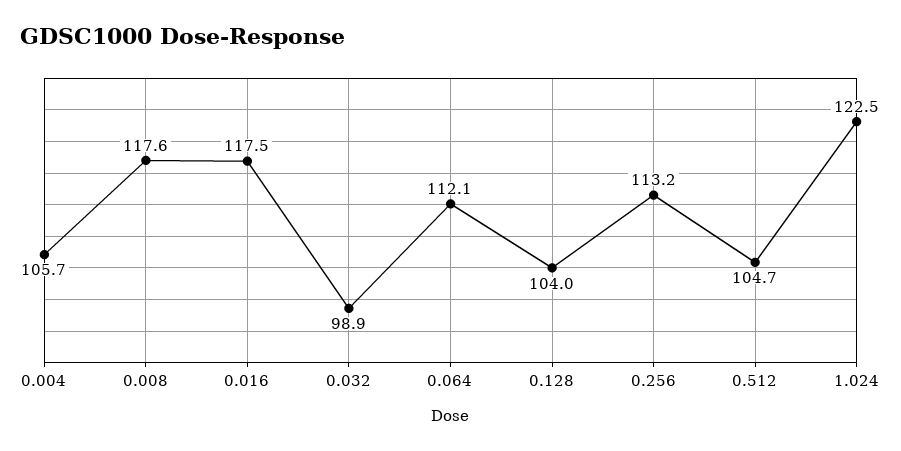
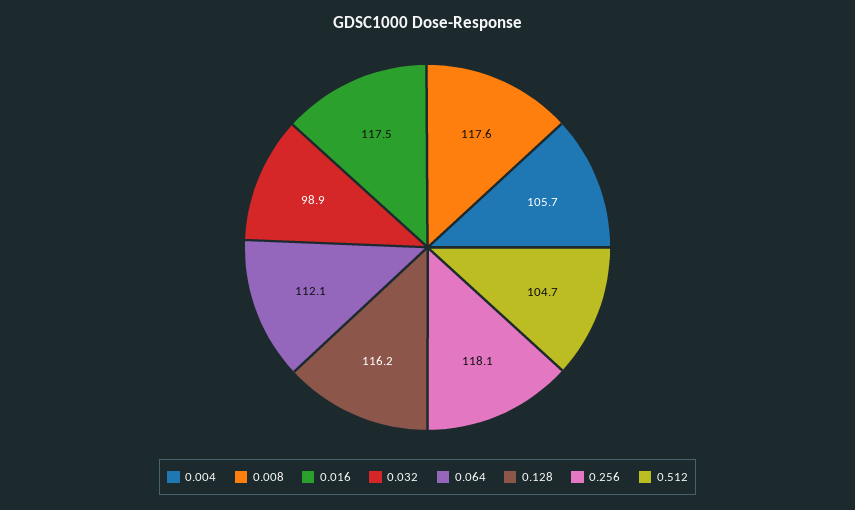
0.128: 104 -> 116.2
0.256: 113.2 -> 118.1
1.024: 122.5 -> none

